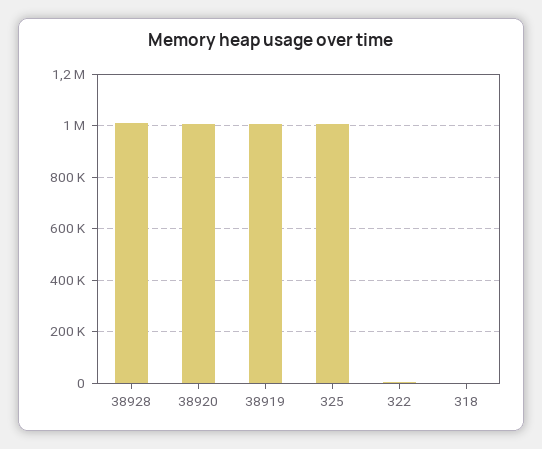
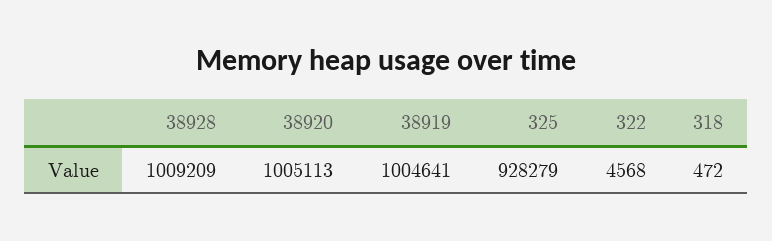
325: 1000000 -> 928279

